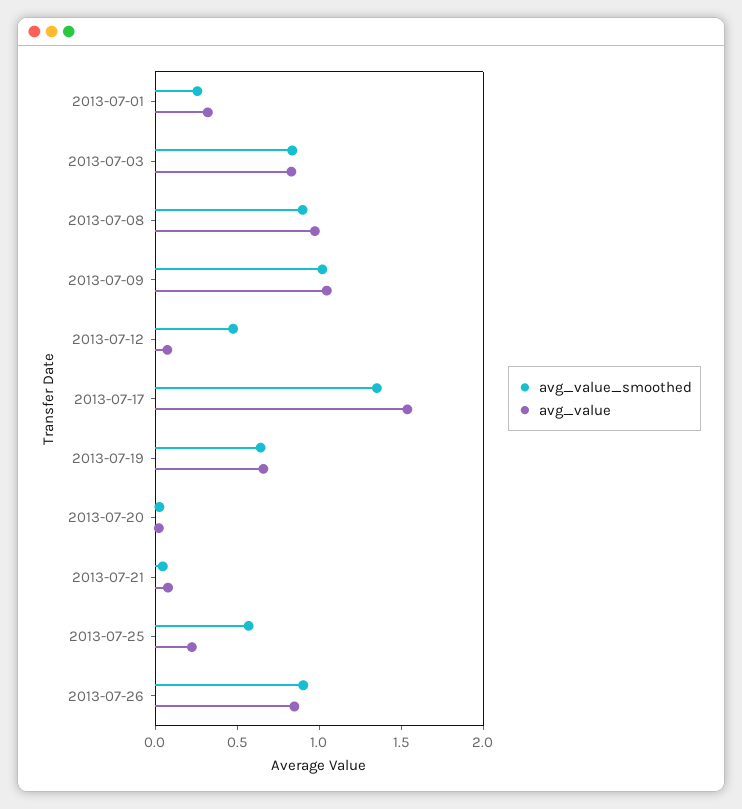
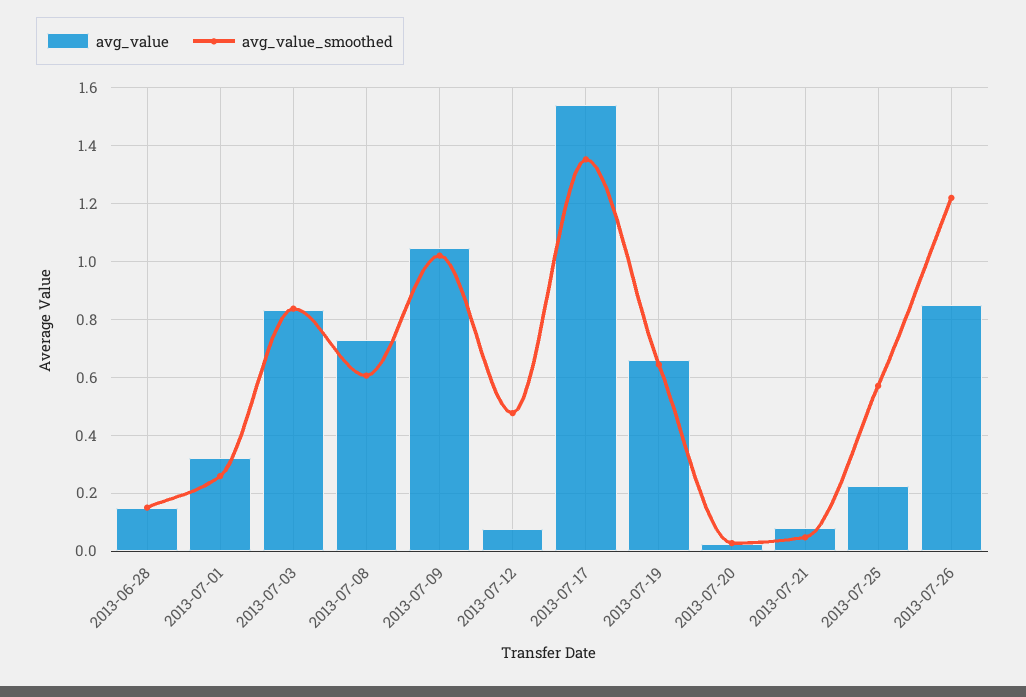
avg_value_smoothed, 2013-07-08: 0.9 -> 0.6
avg_value, 2013-07-08: 1 -> 0.725
avg_value_smoothed, 2013-07-26: 0.9 -> 1.225
avg_value, 2013-06-28: none -> 0.15
avg_value_smoothed, 2013-06-28: none -> 0.15

